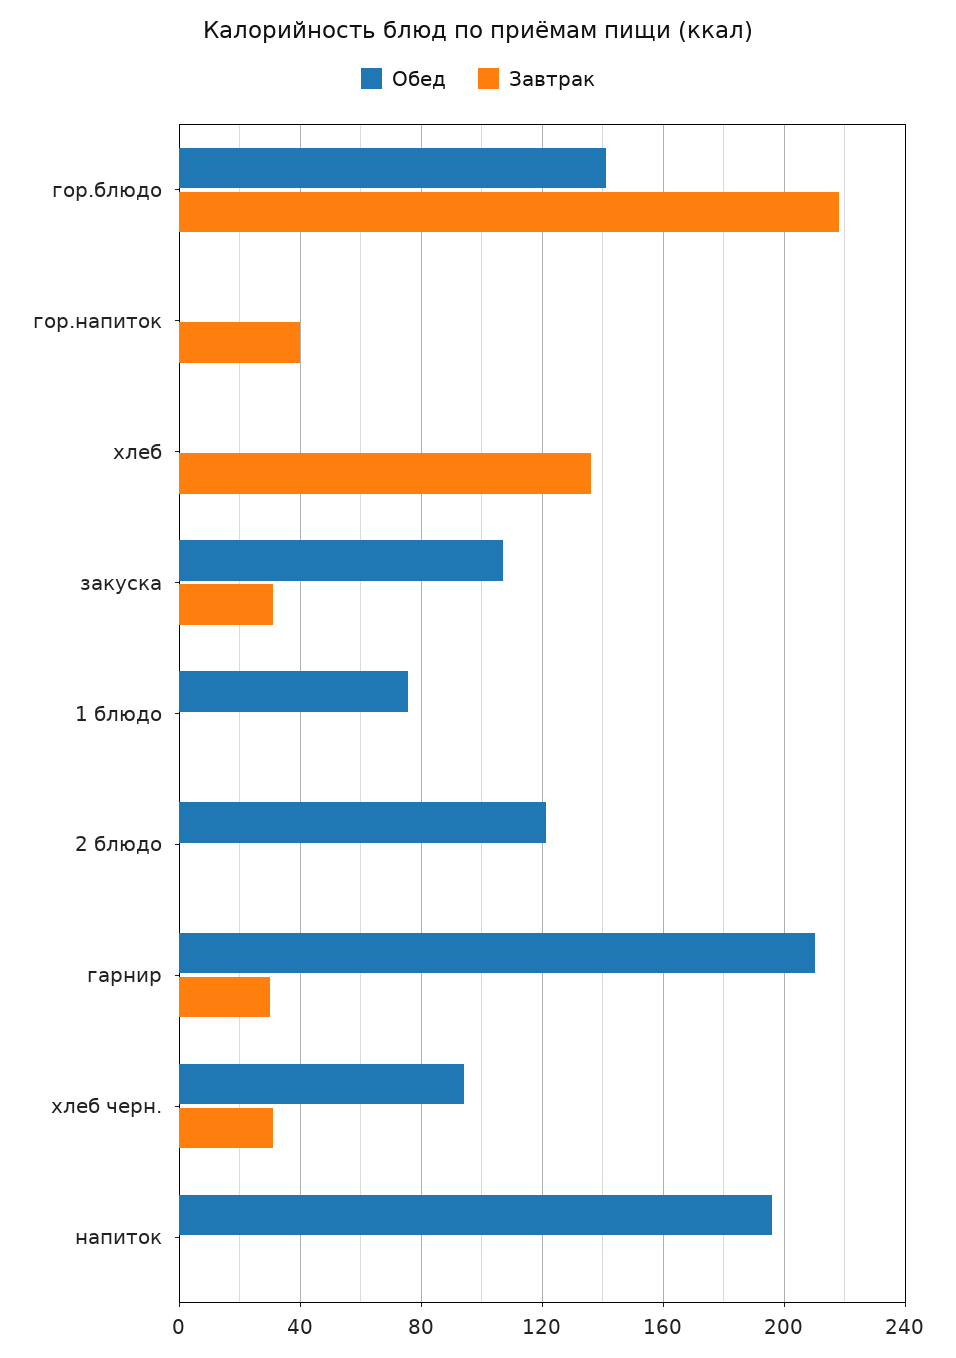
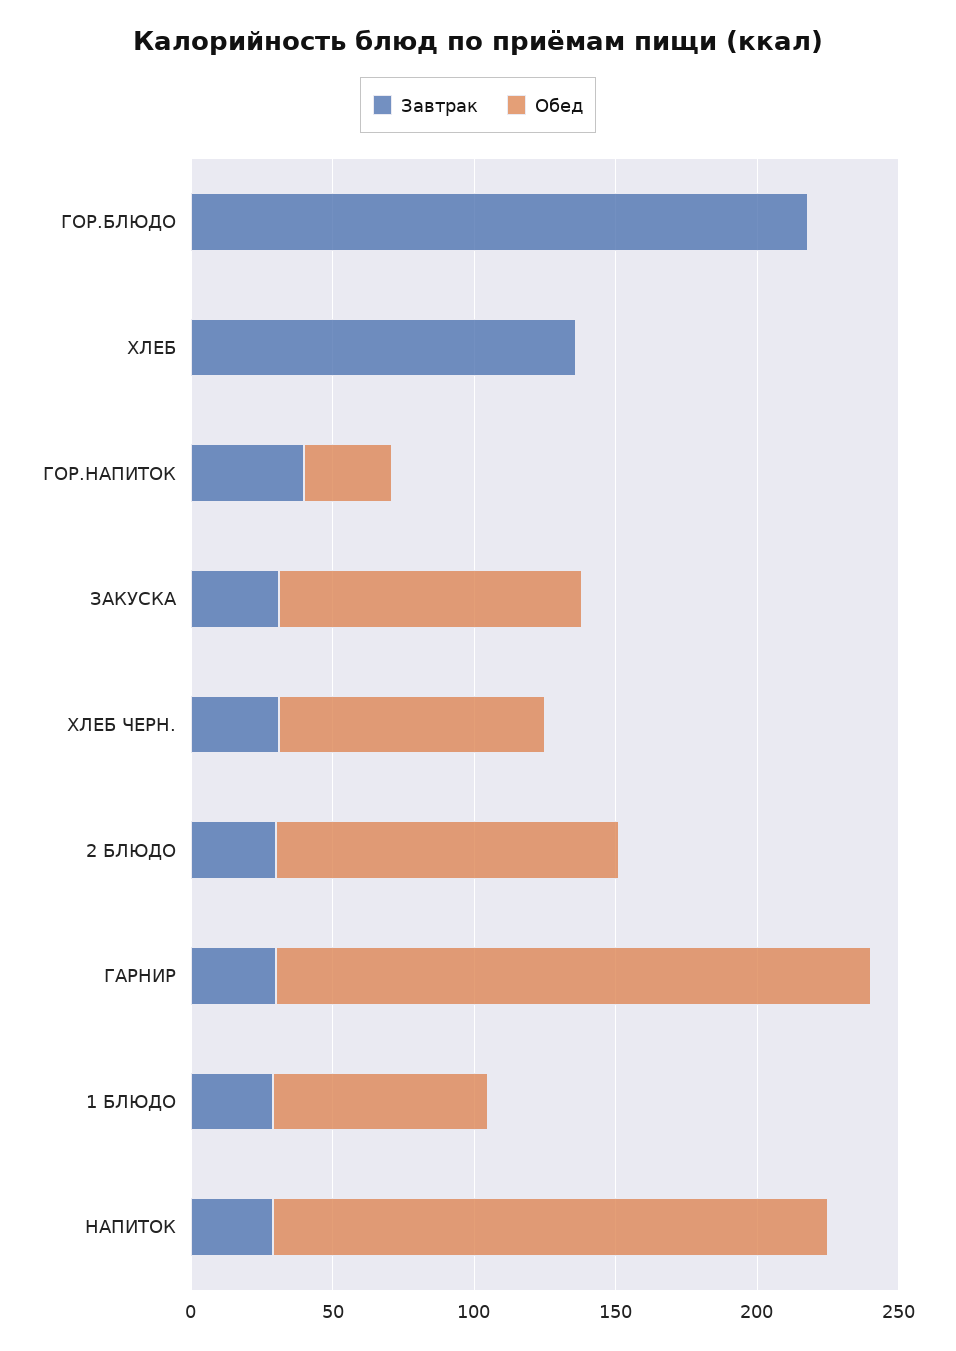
Обед, гор.блюдо: 140 -> 0
Обед, гор.напиток: 0 -> 30
Завтрак, 1 блюдо: 0 -> 30
Завтрак, 2 блюдо: 0 -> 30
Завтрак, напиток: 0 -> 30

